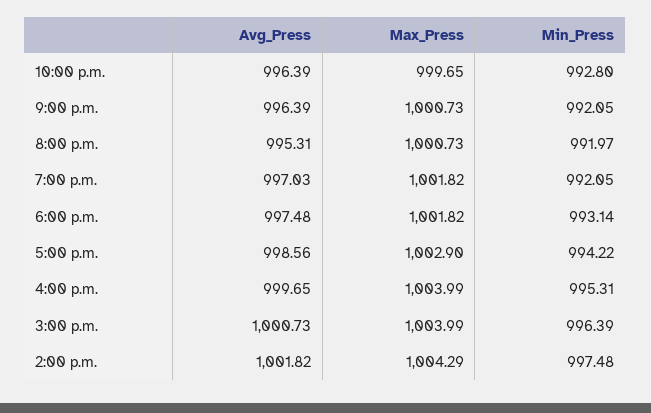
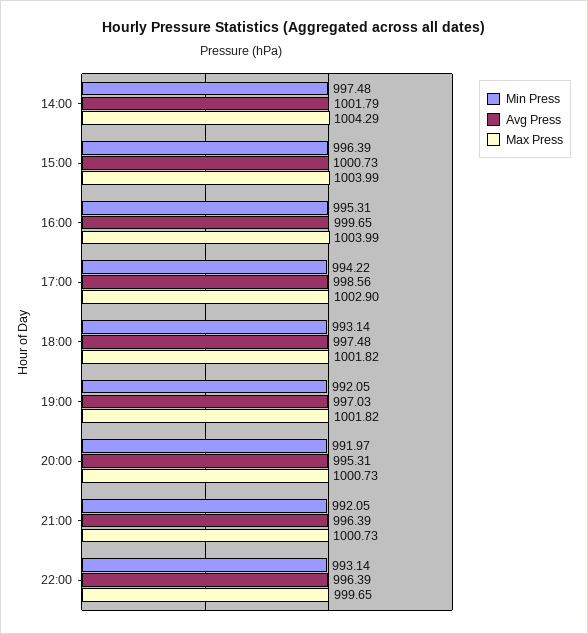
Min_Press, 10:00 p.m.: 992.8 -> 993.14
Avg_Press, 2:00 p.m.: 1001.82 -> 1001.79

